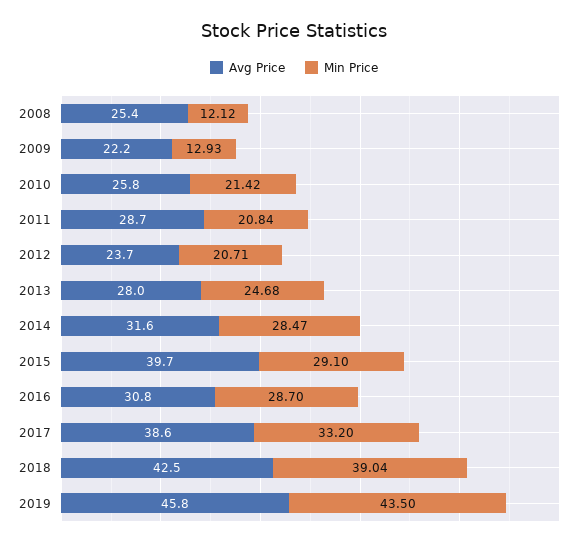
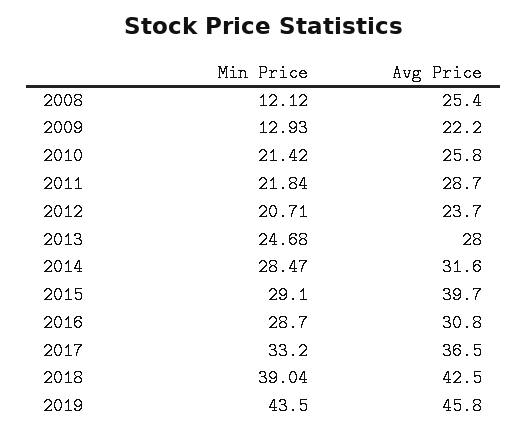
Min Price, 2011: 20.84 -> 21.84
Avg Price, 2017: 38.6 -> 36.5

